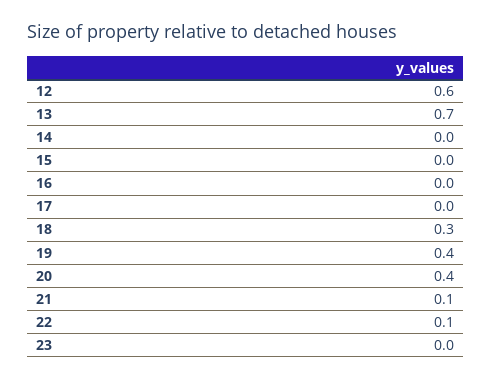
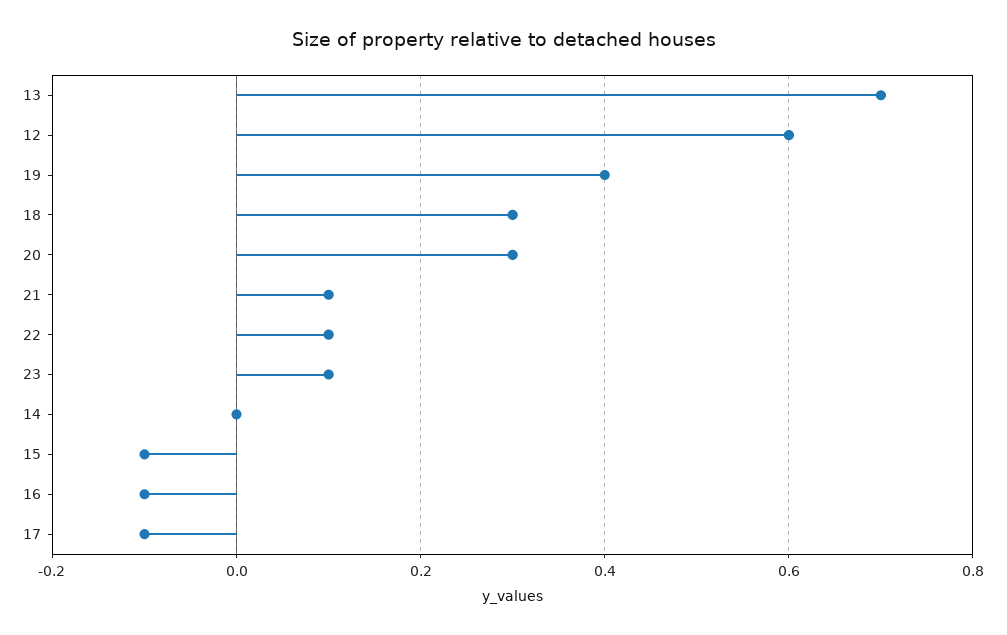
15: 0 -> -0.1
16: 0 -> -0.1
17: 0 -> -0.1
20: 0.4 -> 0.3
23: 0 -> 0.1

